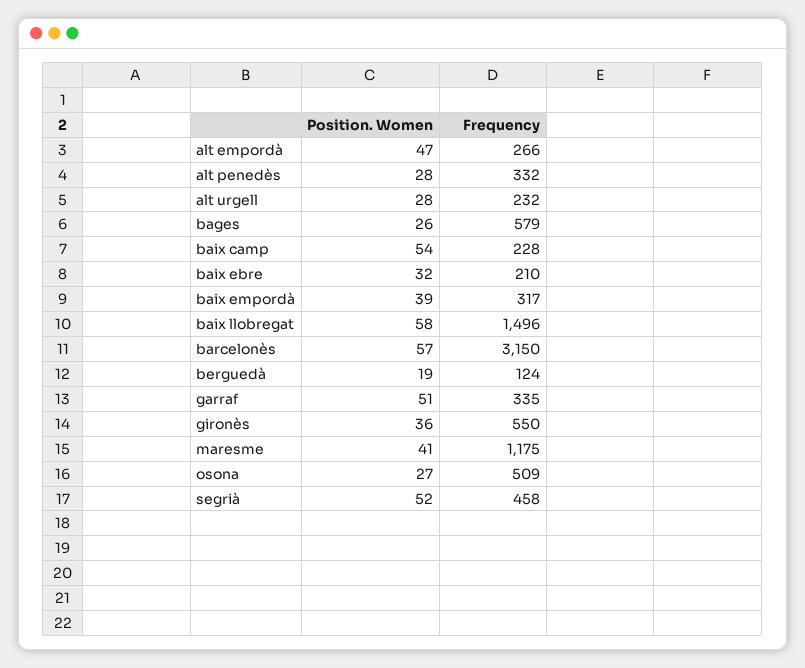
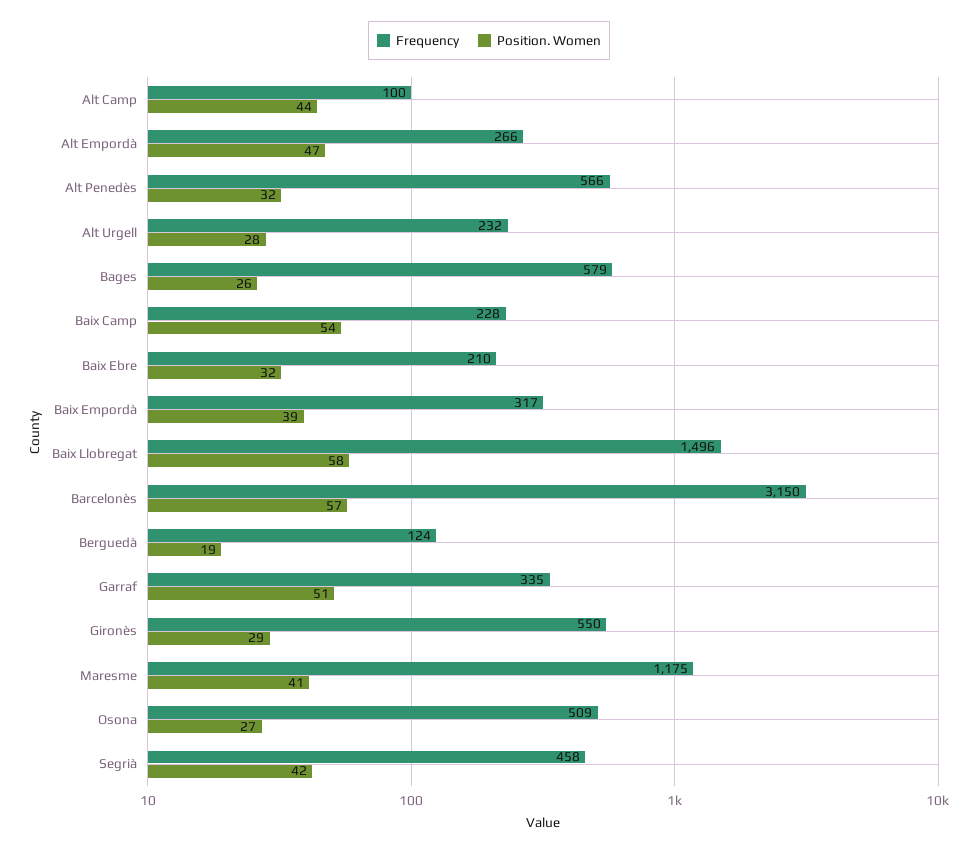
Position. Women, alt penedès: 28 -> 32
Frequency, alt penedès: 332 -> 566
Position. Women, gironès: 36 -> 29
Position. Women, segrià: 52 -> 42
Frequency, Alt Camp: none -> 100
Position. Women, Alt Camp: none -> 44

